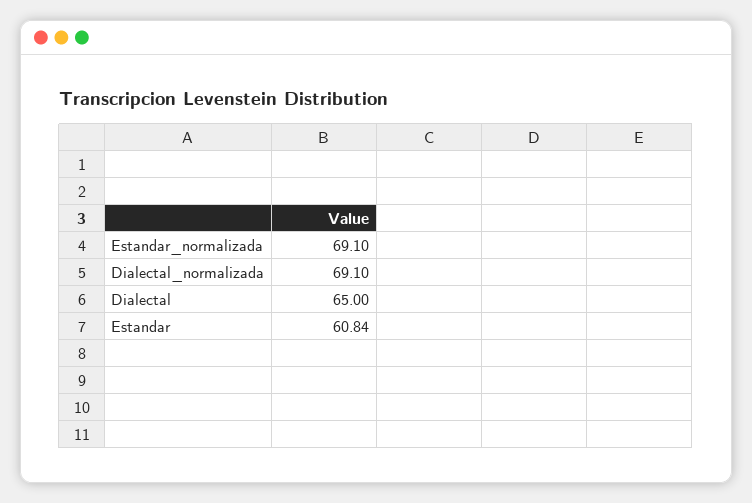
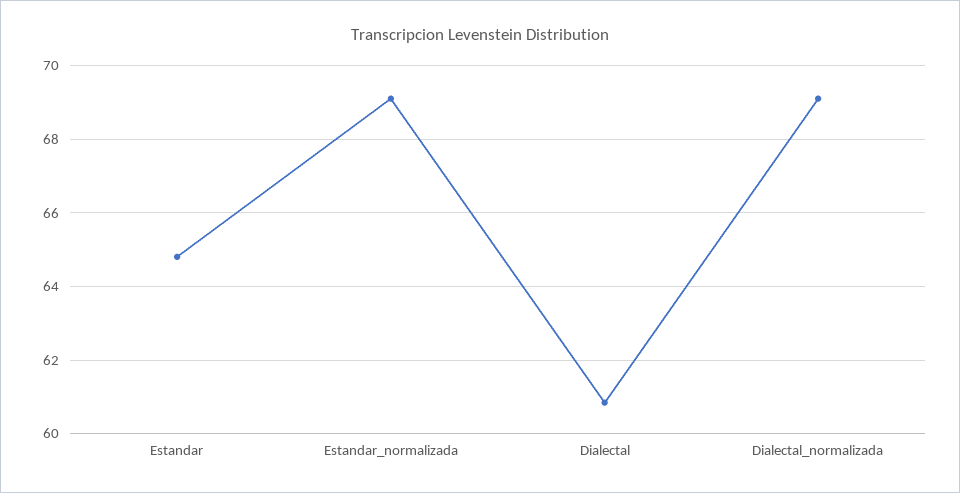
Dialectal: 65 -> 60.8
Estandar: 60.84 -> 64.8

